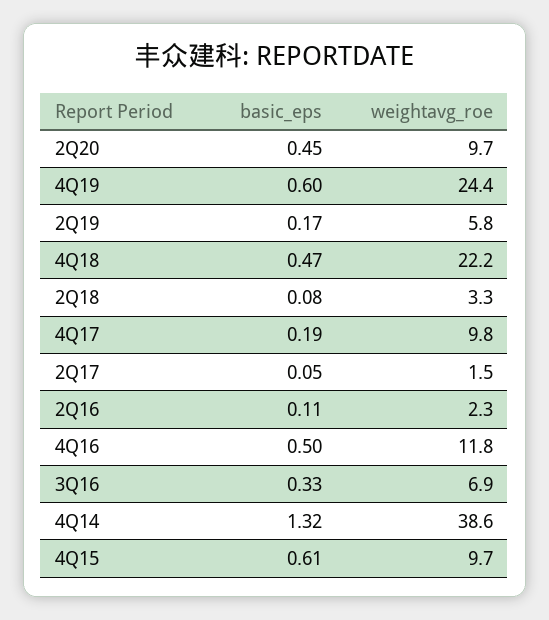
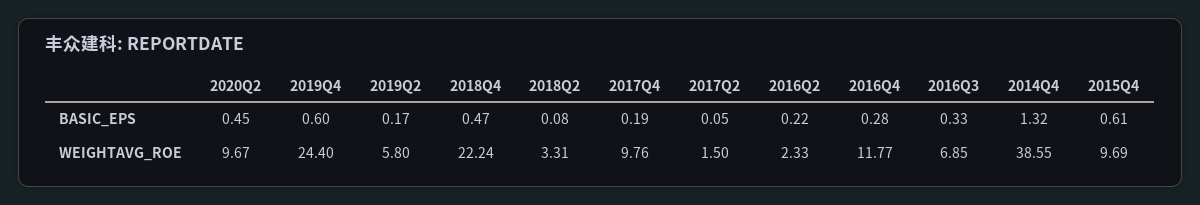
basic_eps, 2Q16: 0.11 -> 0.22
basic_eps, 4Q16: 0.5 -> 0.28

